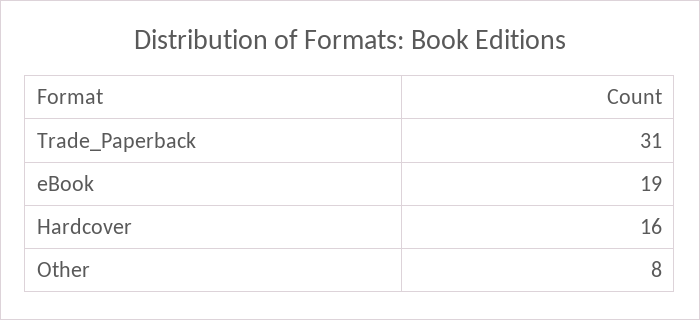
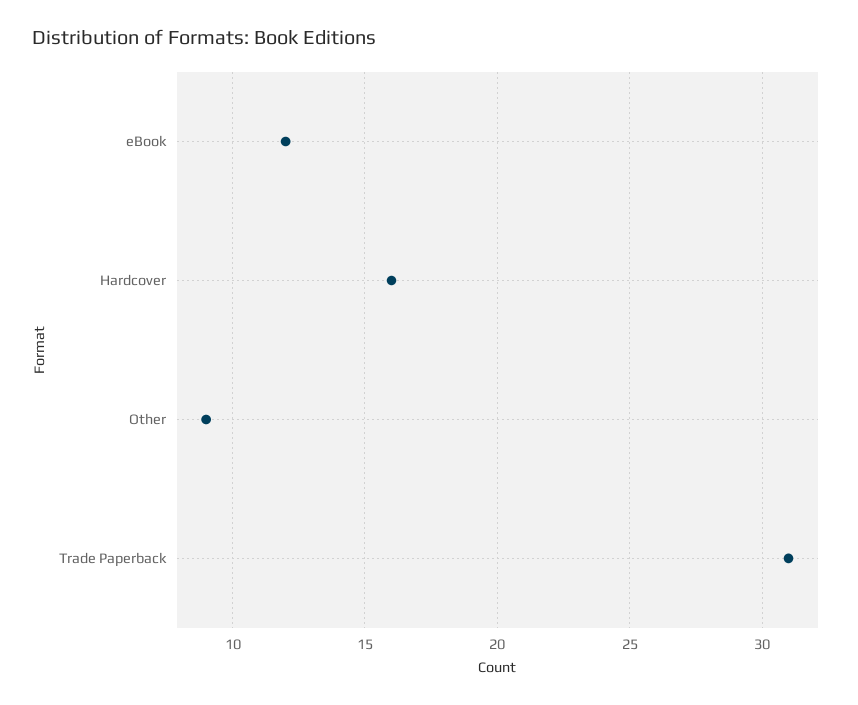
eBook: 19 -> 12
Other: 8 -> 9

